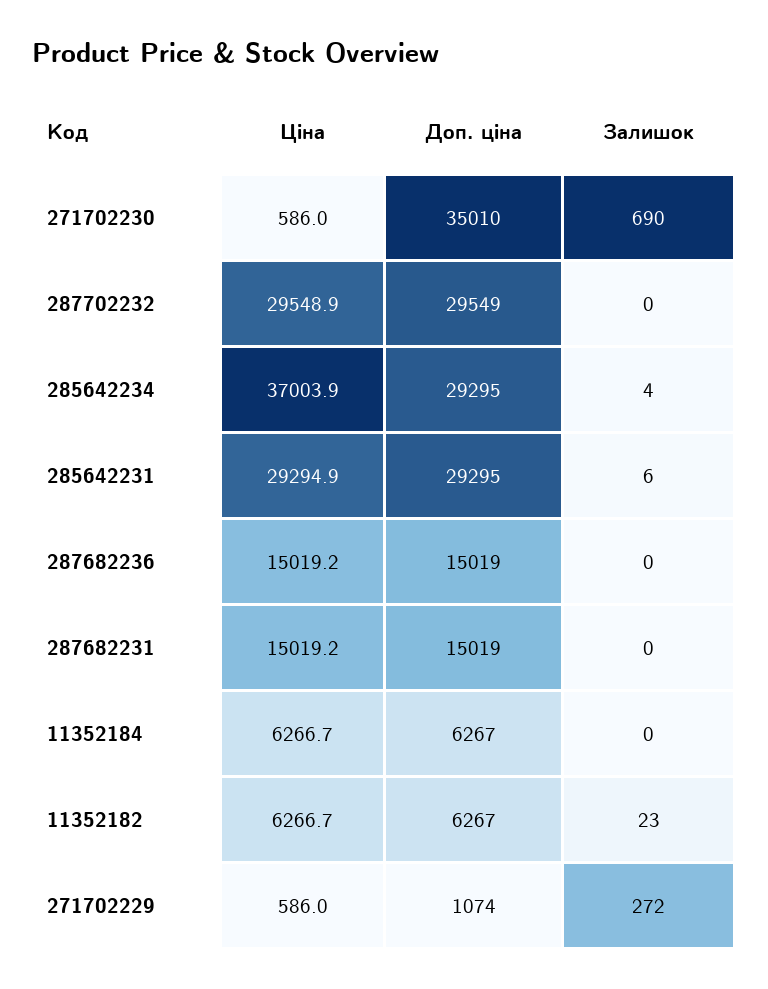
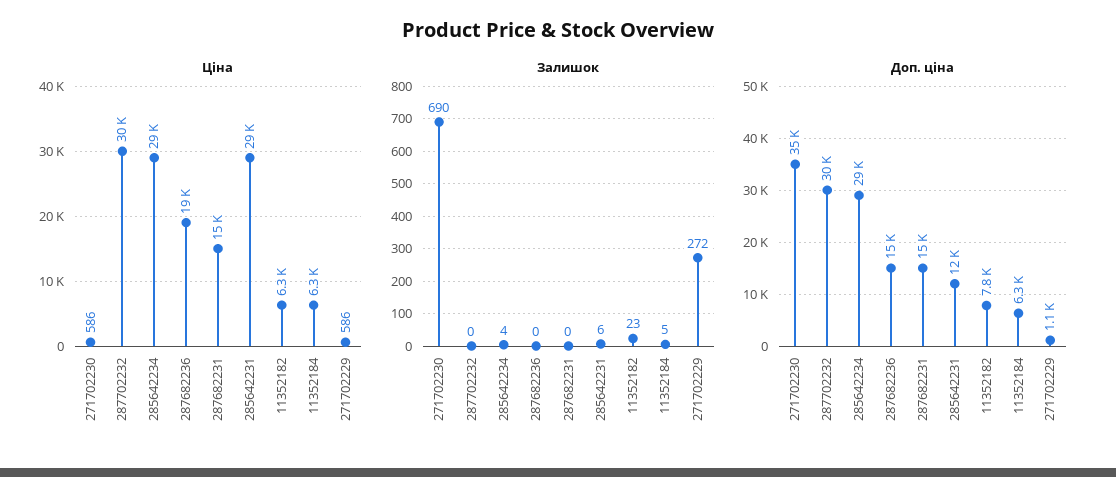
Ціна, 285642234: 37003.9 -> 29000
Доп. ціна, 285642231: 29295 -> 12000
Ціна, 287682236: 15019.2 -> 19000
Залишок, 11352184: 0 -> 5
Доп. ціна, 11352182: 6267 -> 7800

